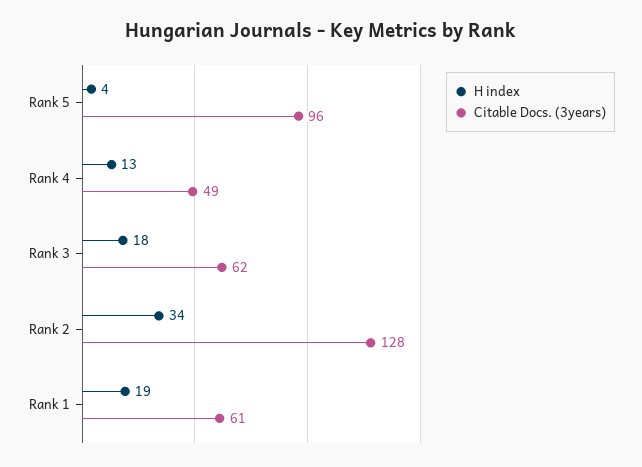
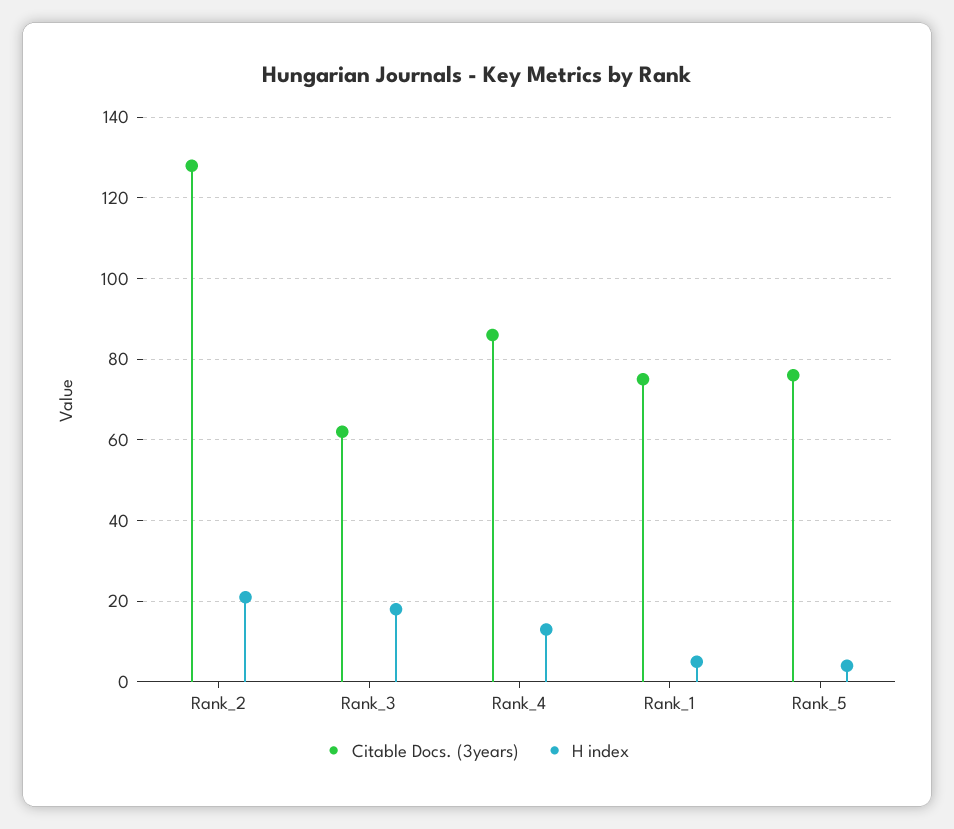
Citable Docs. (3years), Rank 5: 96 -> 75
Citable Docs. (3years), Rank 4: 49 -> 85
H index, Rank 2: 34 -> 20
H index, Rank 1: 19 -> 5
Citable Docs. (3years), Rank 1: 61 -> 75

